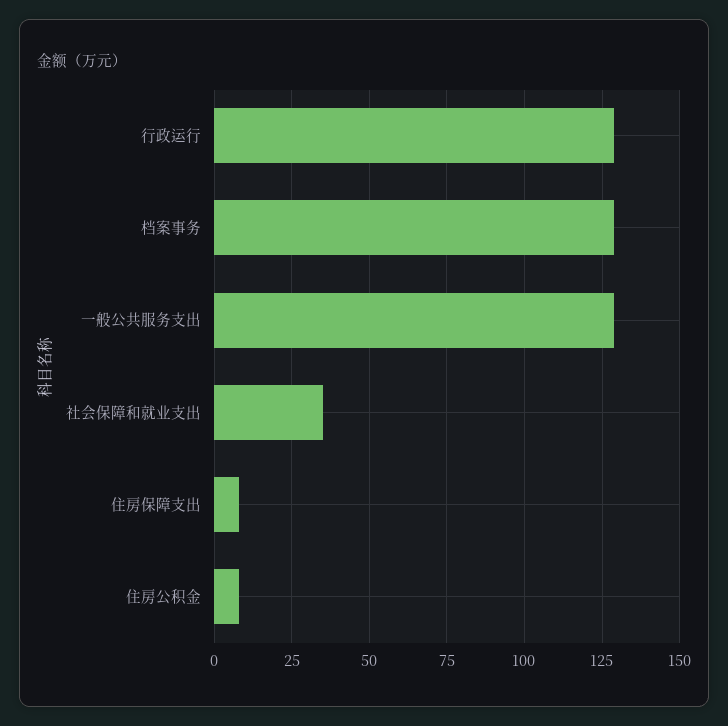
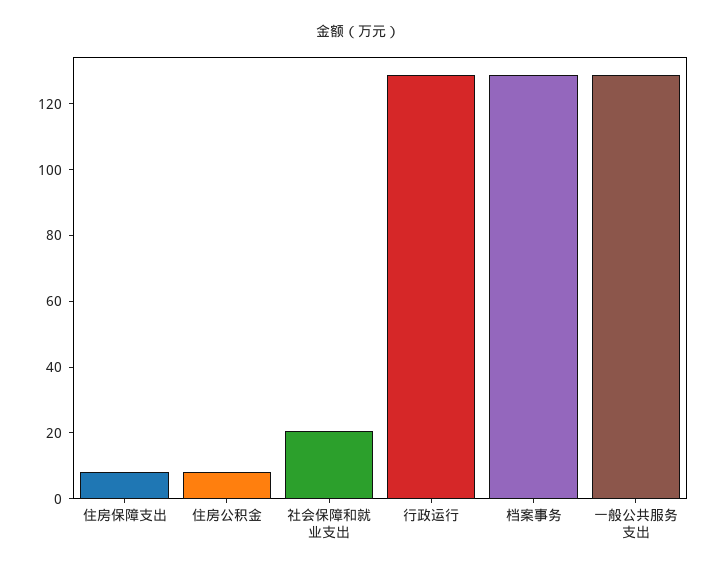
社会保障和就业支出: 35 -> 20

